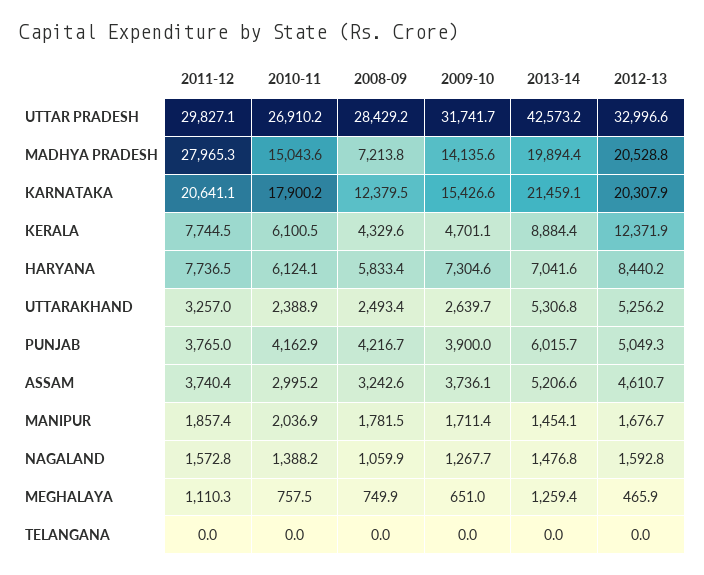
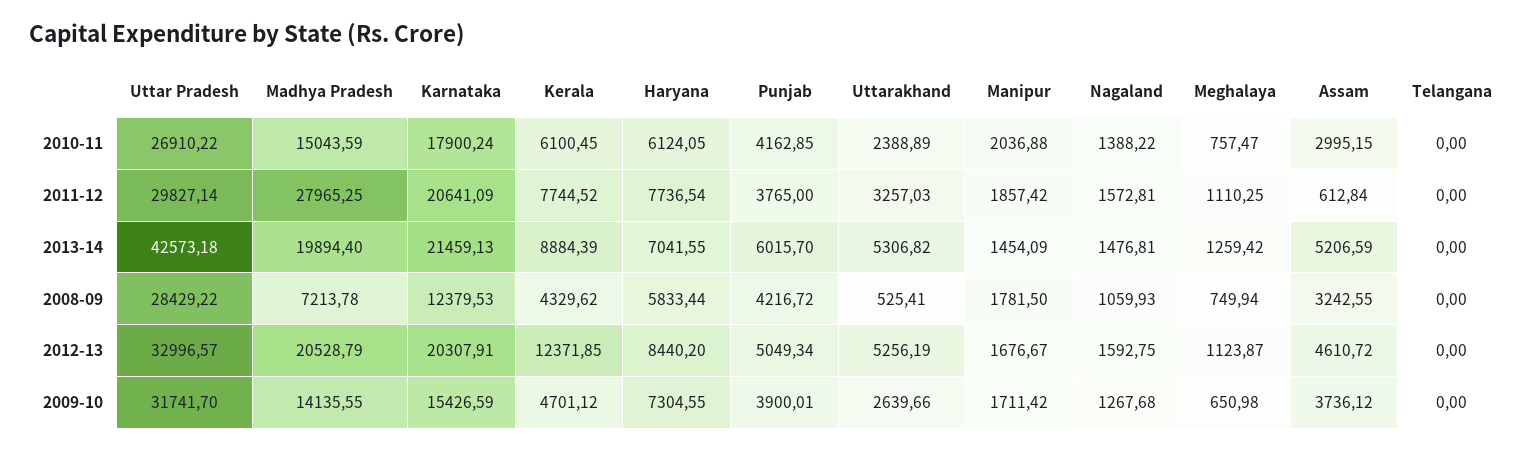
2008-09, UTTARAKHAND: 2493.4 -> 525.41
2011-12, ASSAM: 3740.4 -> 612.84
2012-13, MEGHALAYA: 465.9 -> 1123.87

